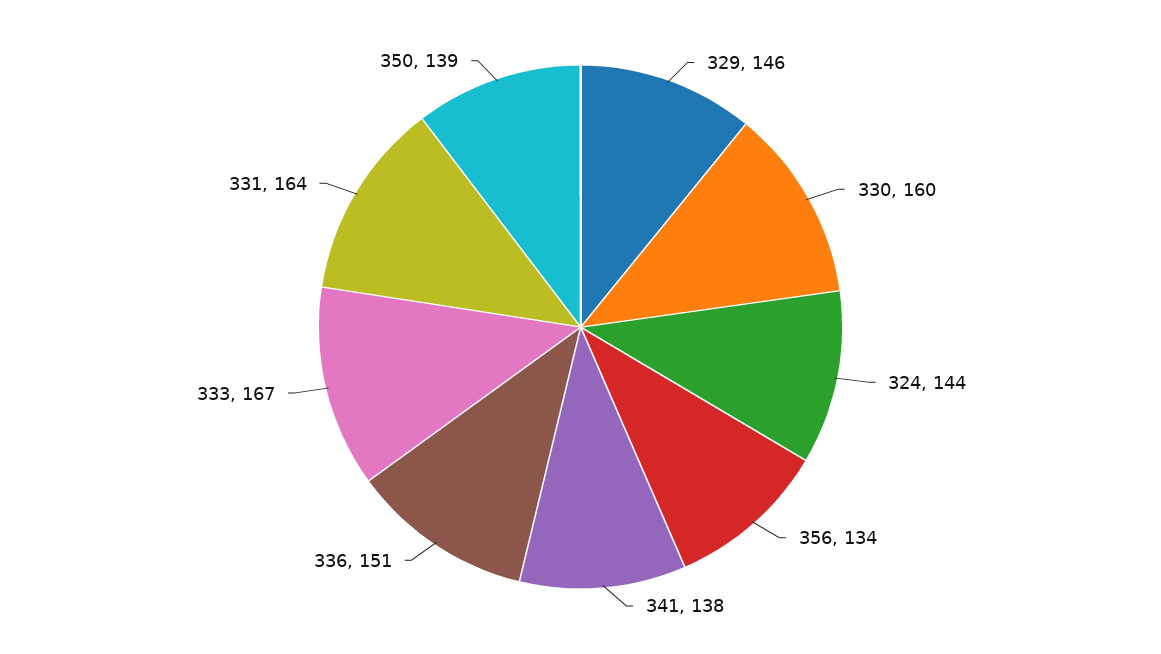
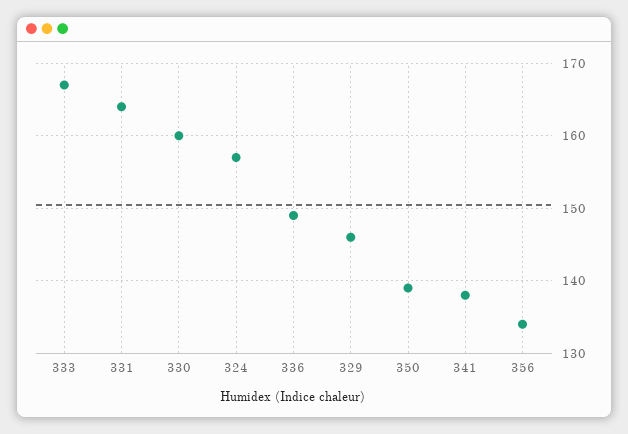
324: 144 -> 157
336: 151 -> 149

